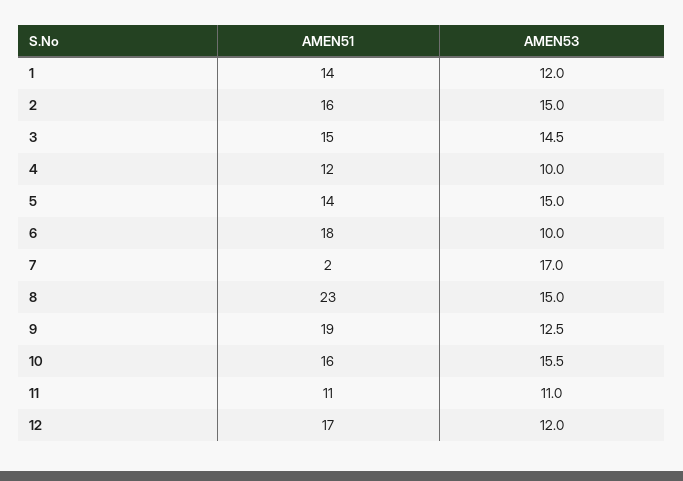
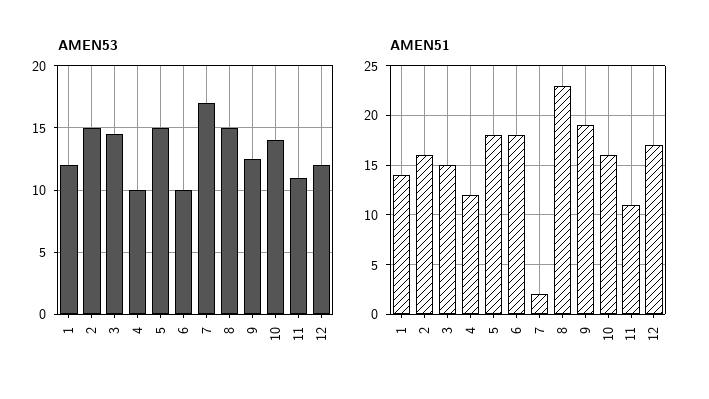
AMEN51, 5: 14 -> 18
AMEN53, 10: 15.5 -> 14

